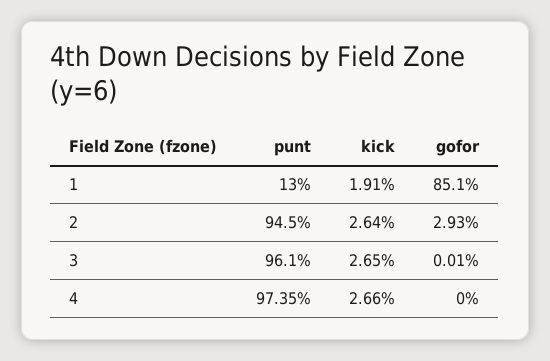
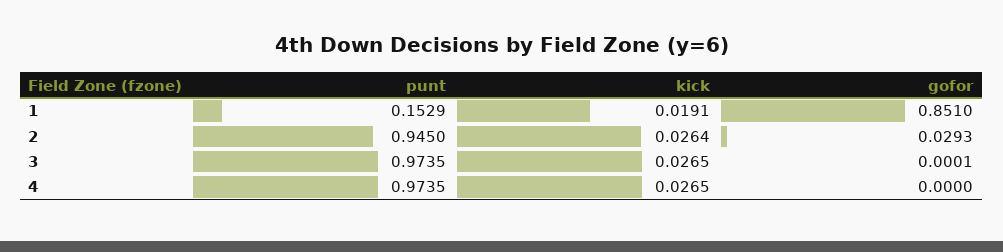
punt, 1: 0.13 -> 0.1529
punt, 3: 0.961 -> 0.9735
kick, 4: 0.0266 -> 0.0265

